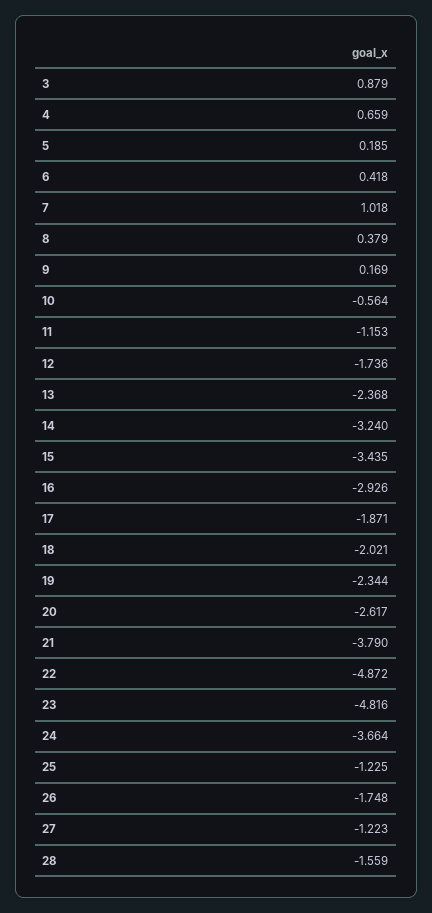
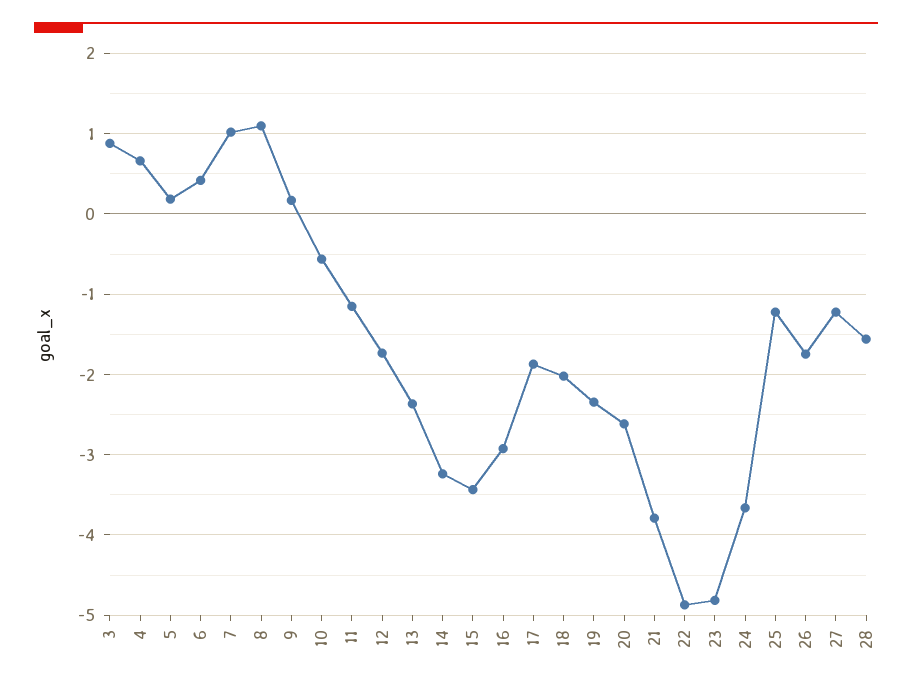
8: 0.379 -> 1.1

